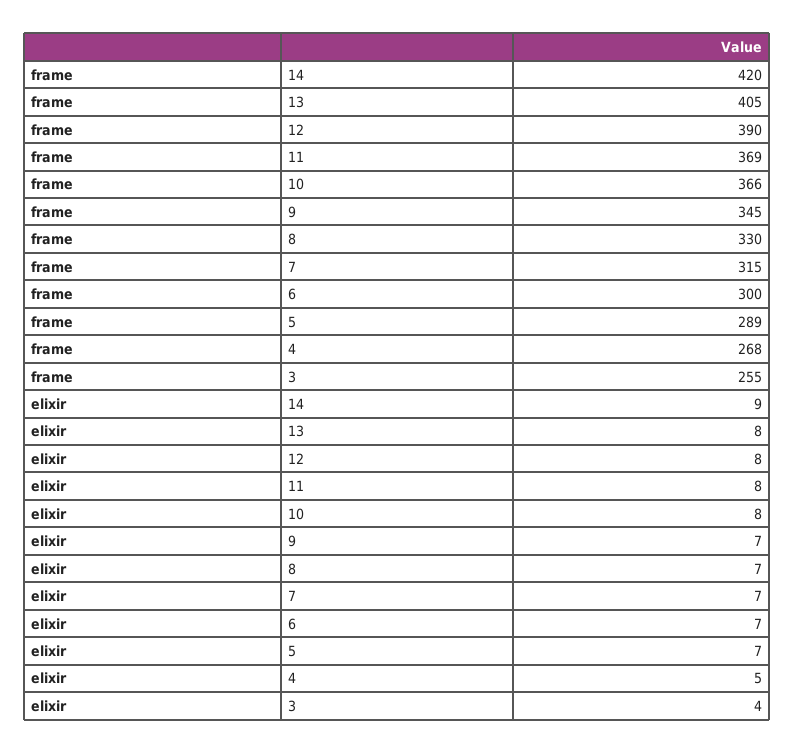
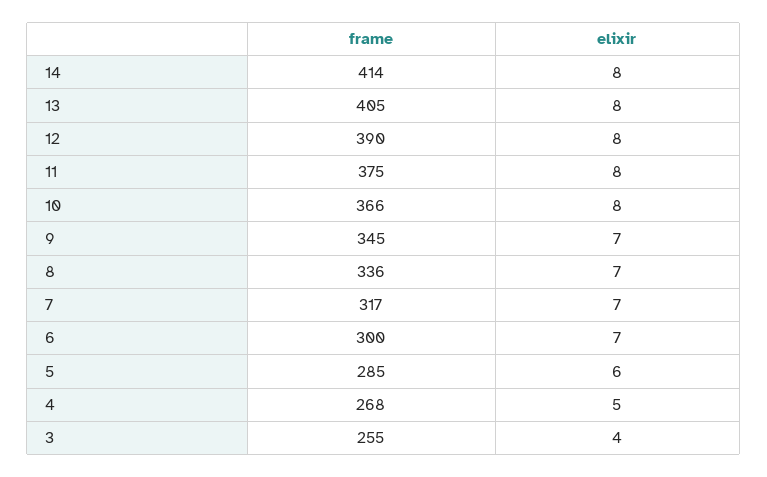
frame, 14: 420 -> 414
frame, 11: 369 -> 375
frame, 8: 330 -> 336
frame, 7: 315 -> 317
frame, 5: 289 -> 285
elixir, 14: 9 -> 8
elixir, 5: 7 -> 6

